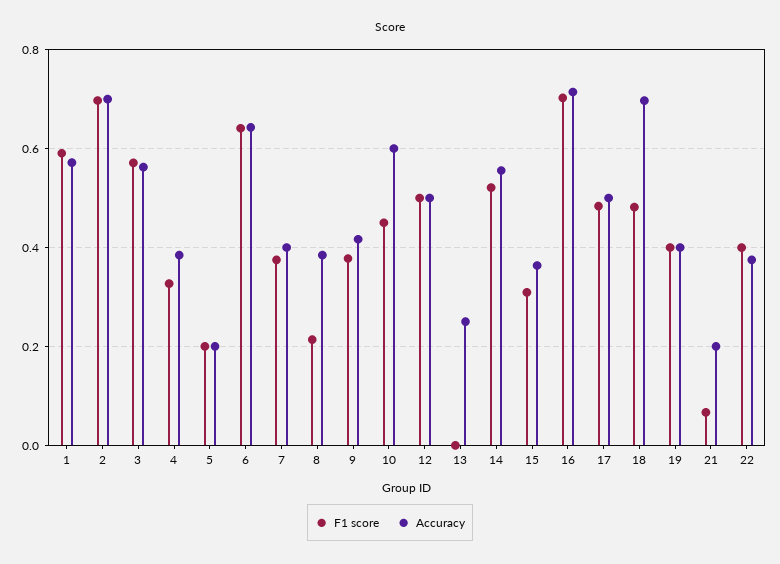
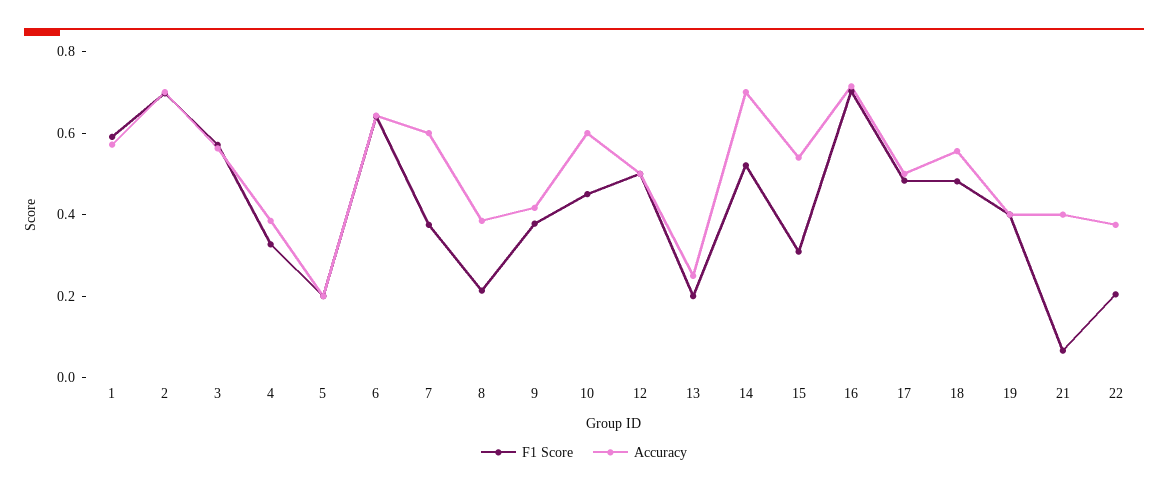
Accuracy, 7: 0.4 -> 0.6
F1 score, 13: 0 -> 0.2
Accuracy, 14: 0.56 -> 0.7
Accuracy, 15: 0.36 -> 0.55
Accuracy, 18: 0.7 -> 0.55
Accuracy, 21: 0.2 -> 0.4
F1 score, 22: 0.4 -> 0.2

